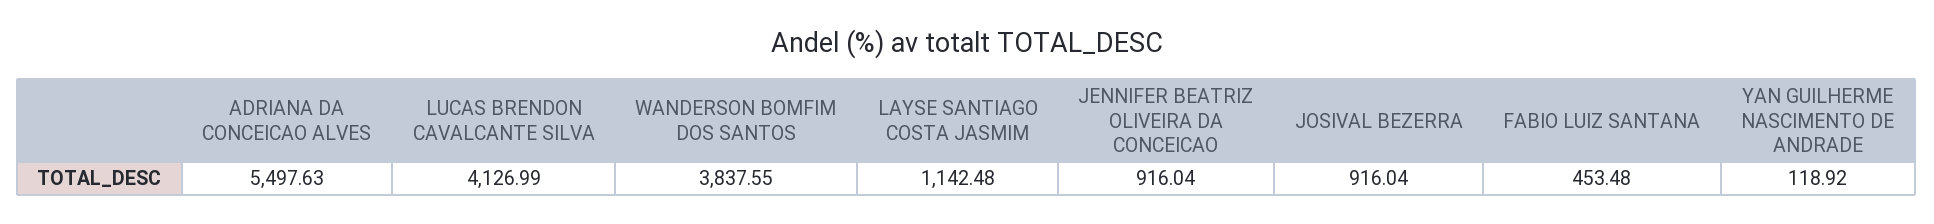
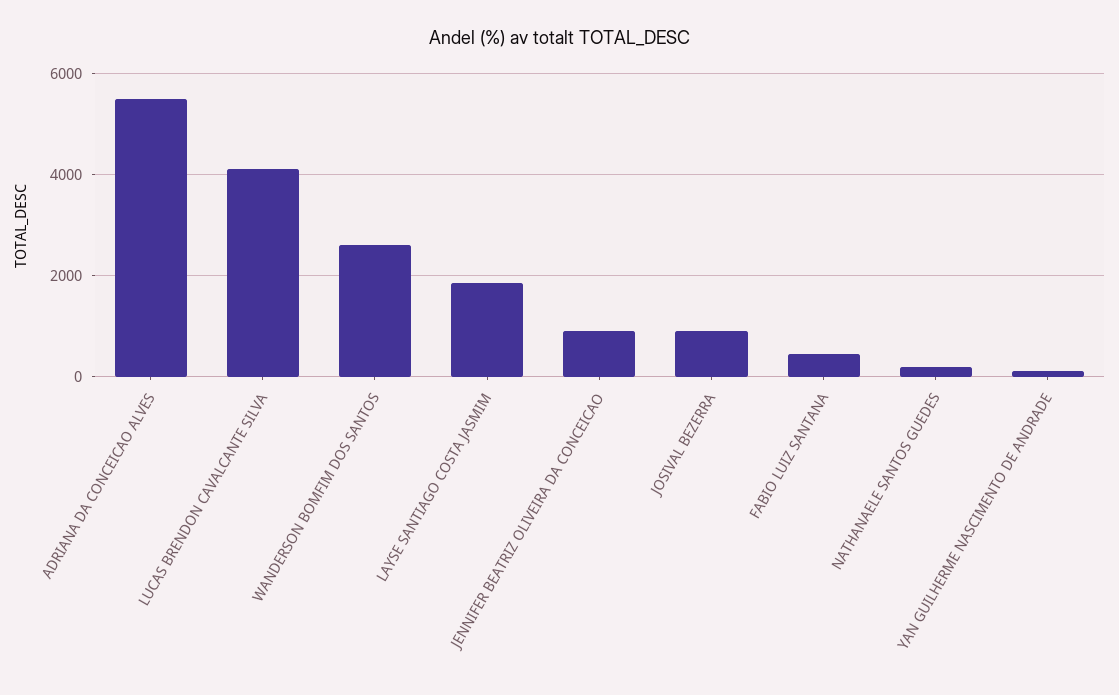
WANDERSON BOMFIM DOS SANTOS: 3837.55 -> 2600
LAYSE SANTIAGO COSTA JASMIM: 1142.48 -> 1800
NATHANAELE SANTOS GUEDES: none -> 200

